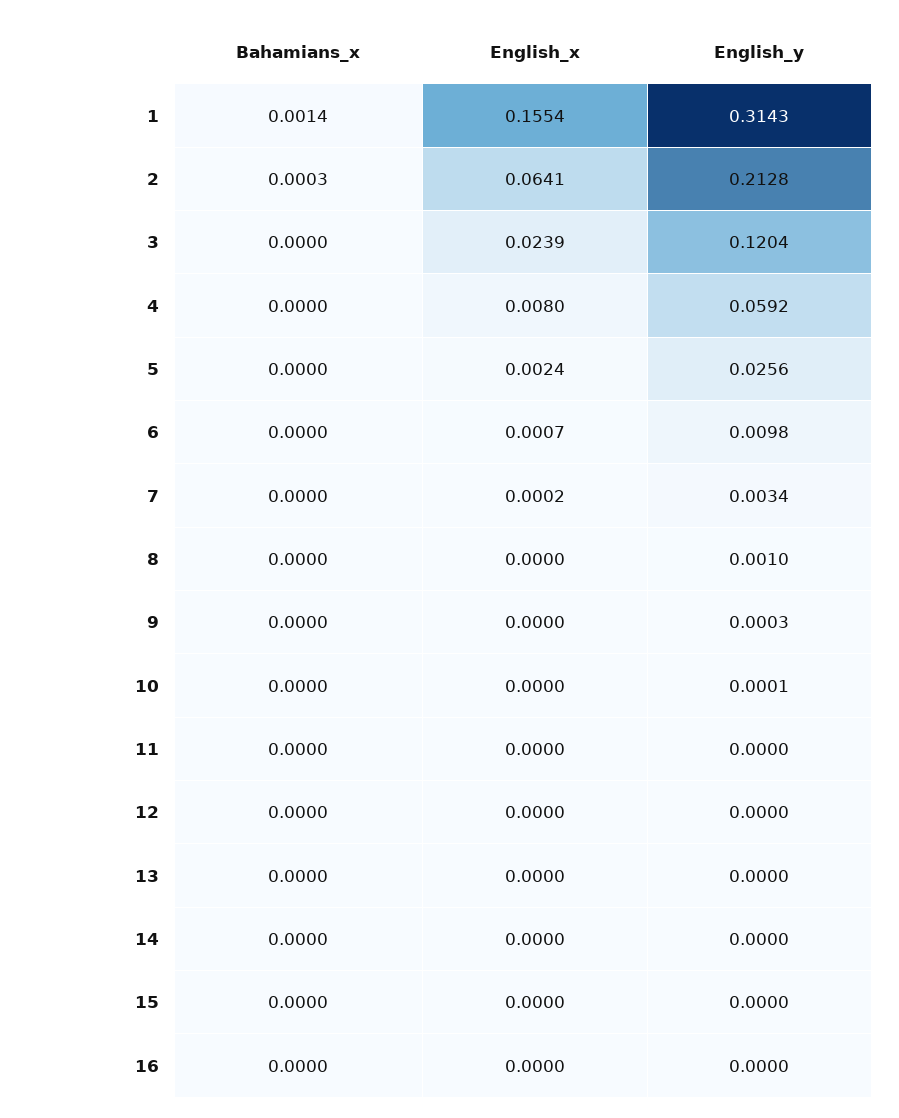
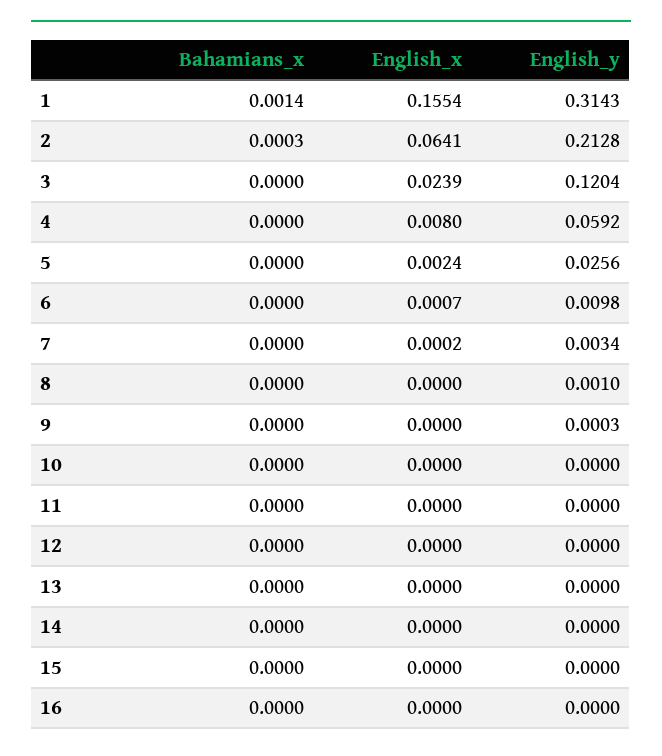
English_y, 10: 0.0001 -> 0

